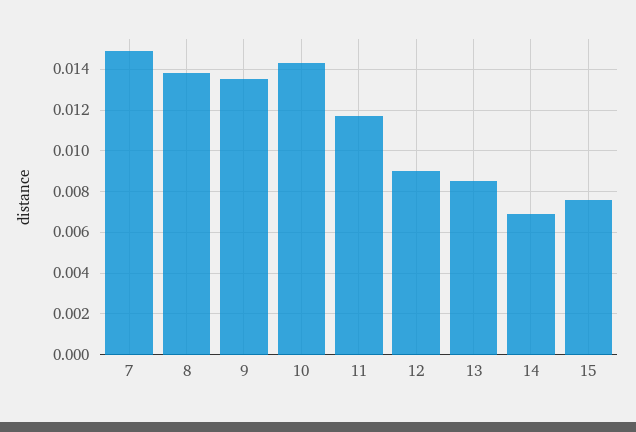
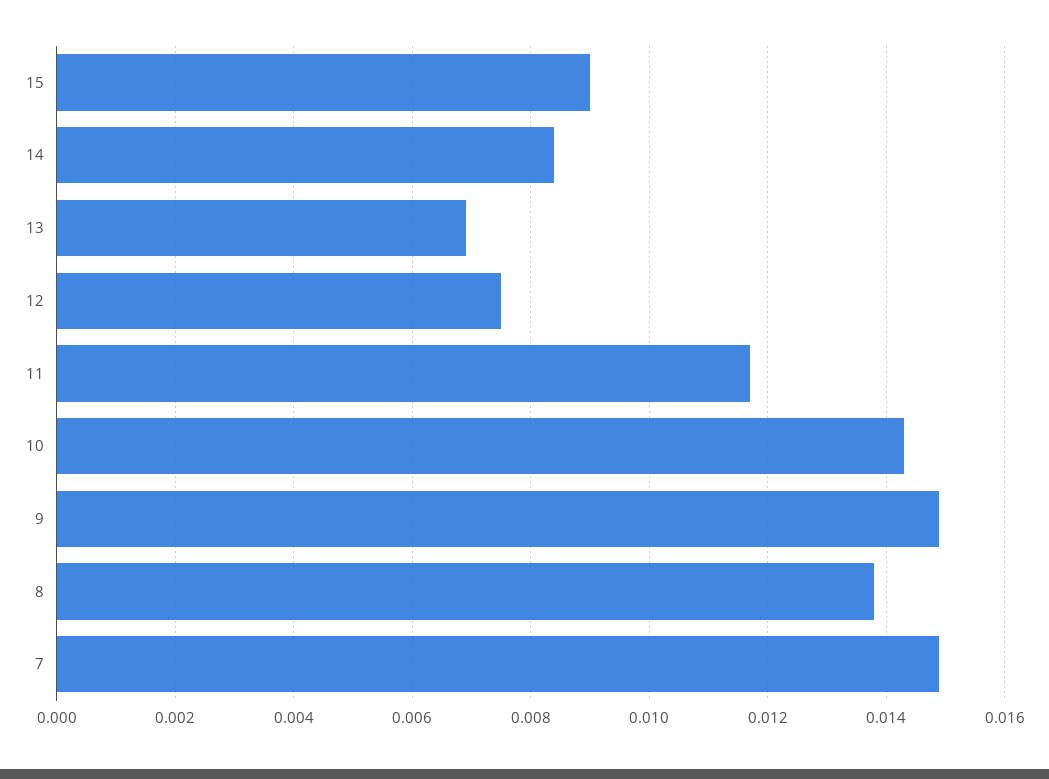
9: 0.0135 -> 0.015
12: 0.009 -> 0.0075
13: 0.0085 -> 0.007
14: 0.007 -> 0.0085
15: 0.0075 -> 0.009

